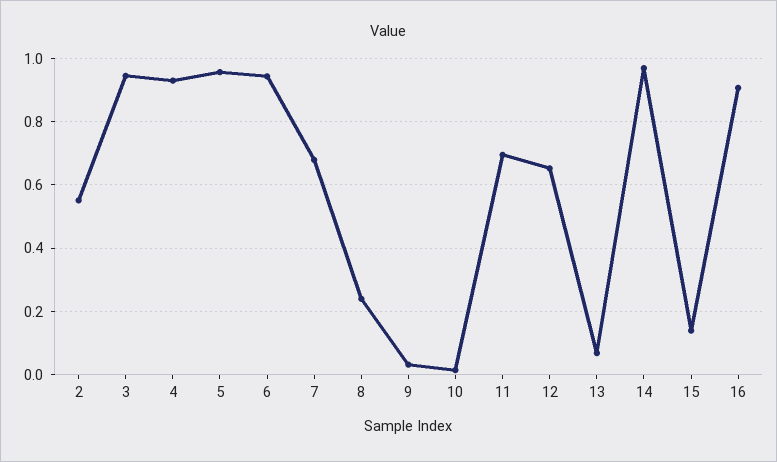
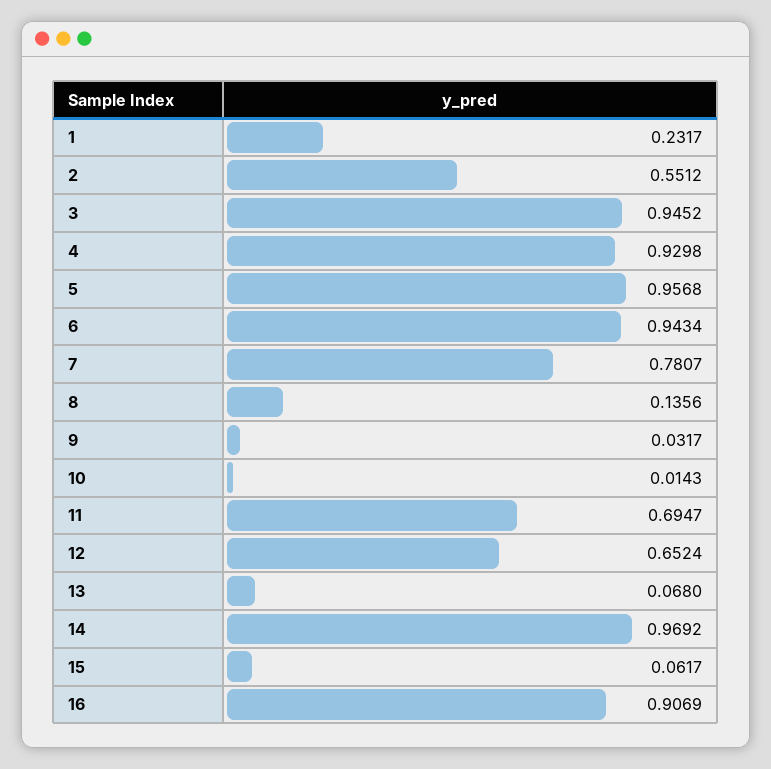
7: 0.68 -> 0.7807
8: 0.24 -> 0.1356
15: 0.14 -> 0.0617
1: none -> 0.2317

